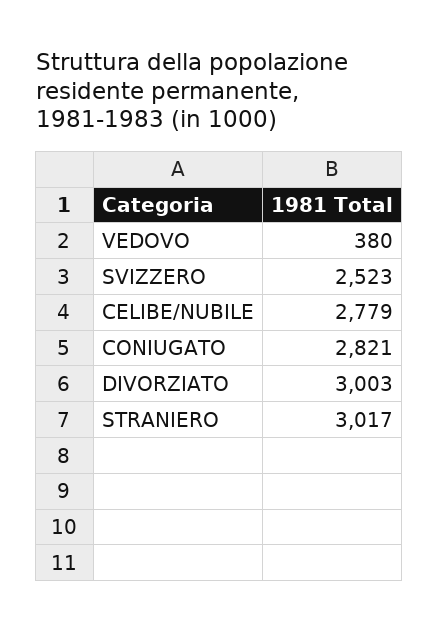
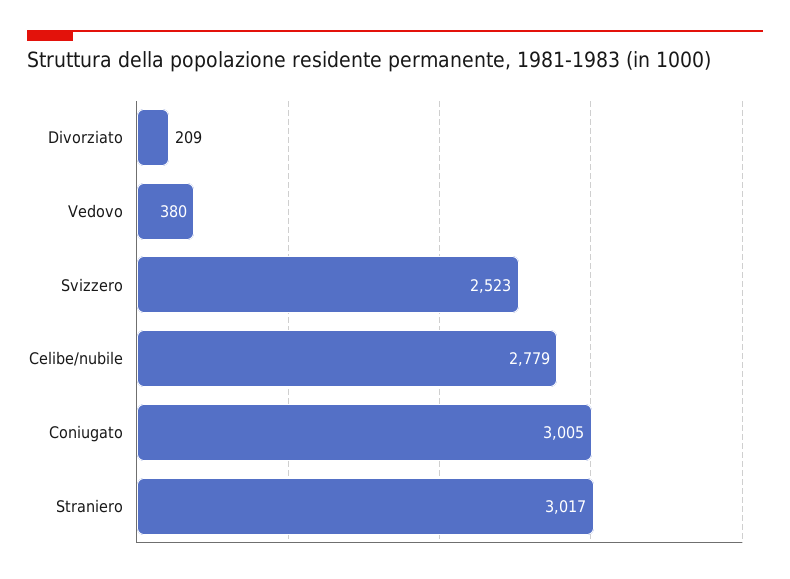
CONIUGATO: 2821 -> 3005
DIVORZIATO: 3003 -> 209

